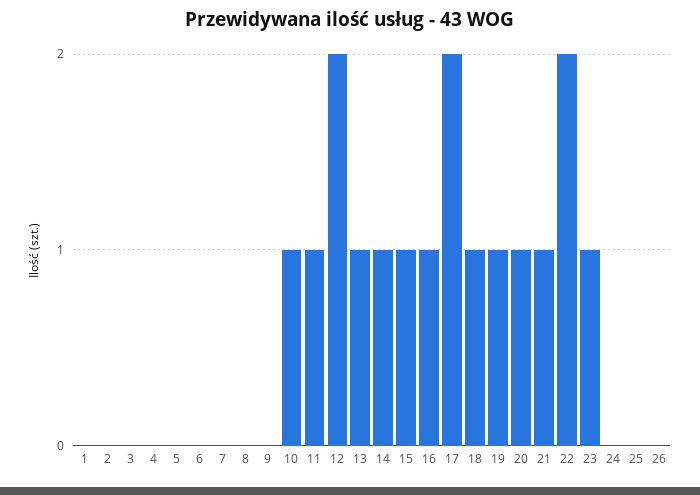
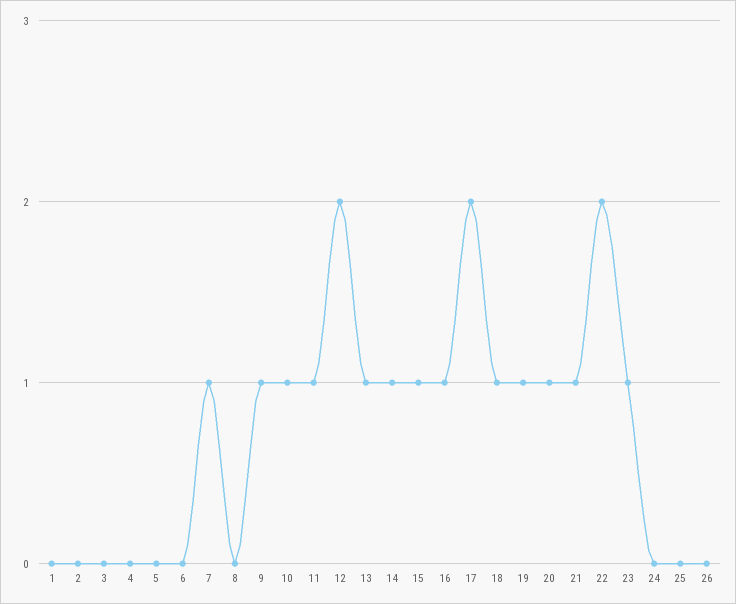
7: 0 -> 1
9: 0 -> 1

